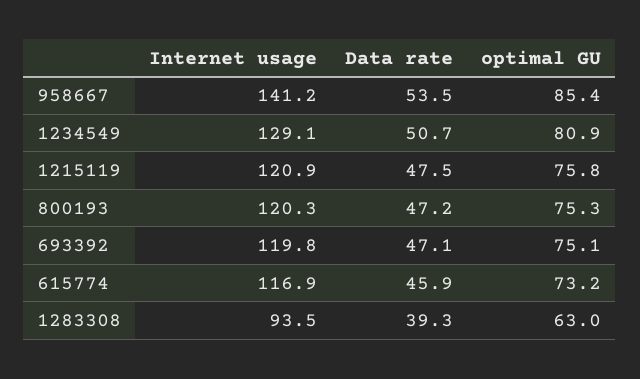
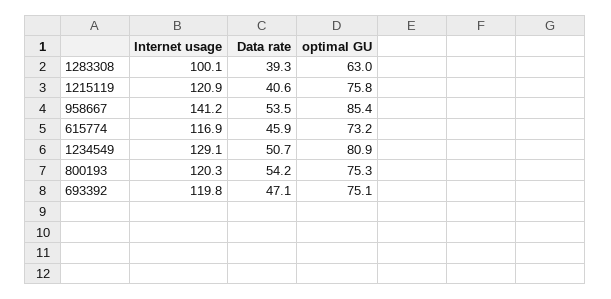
Data rate, 1215119: 47.5 -> 40.6
Data rate, 800193: 47.2 -> 54.2
Internet usage, 1283308: 93.5 -> 100.1

